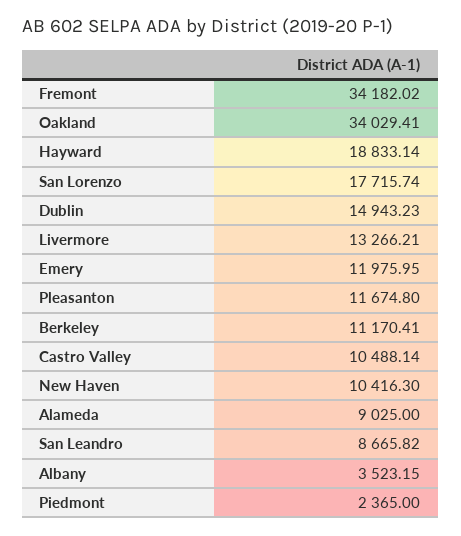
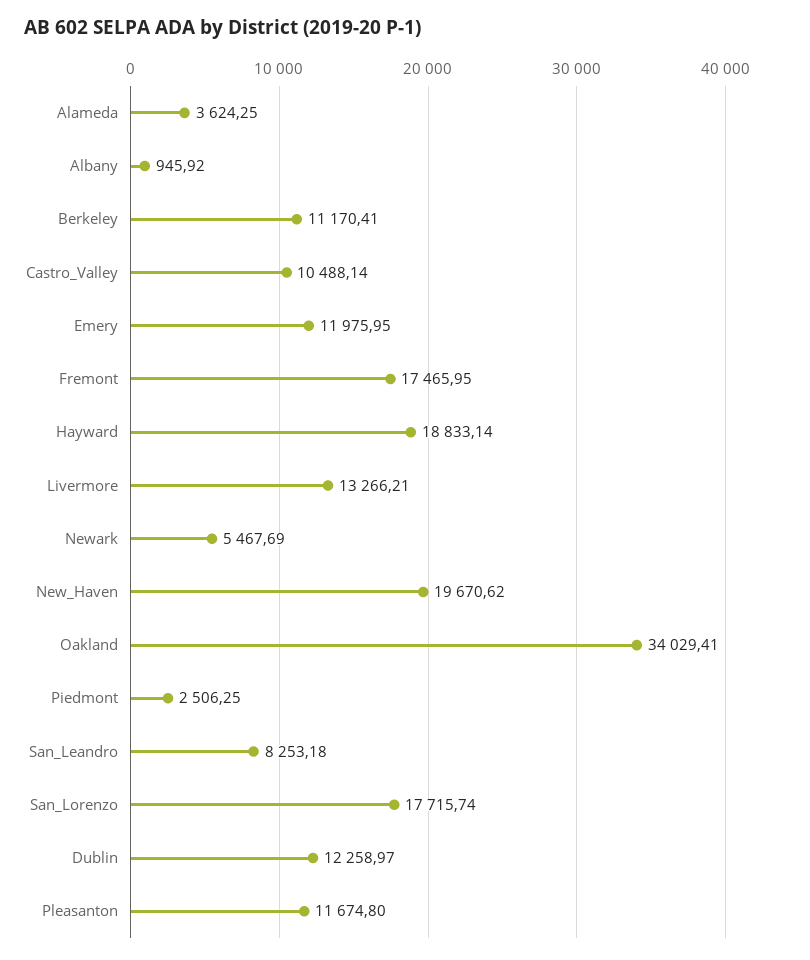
Fremont: 34182.02 -> 17465.95
Dublin: 14943.23 -> 12258.97
New Haven: 10416.3 -> 19670.62
Alameda: 9025 -> 3624.25
San Leandro: 8665.82 -> 8253.18
Albany: 3523.15 -> 945.92
Piedmont: 2365 -> 2506.25
Newark: none -> 5467.69

